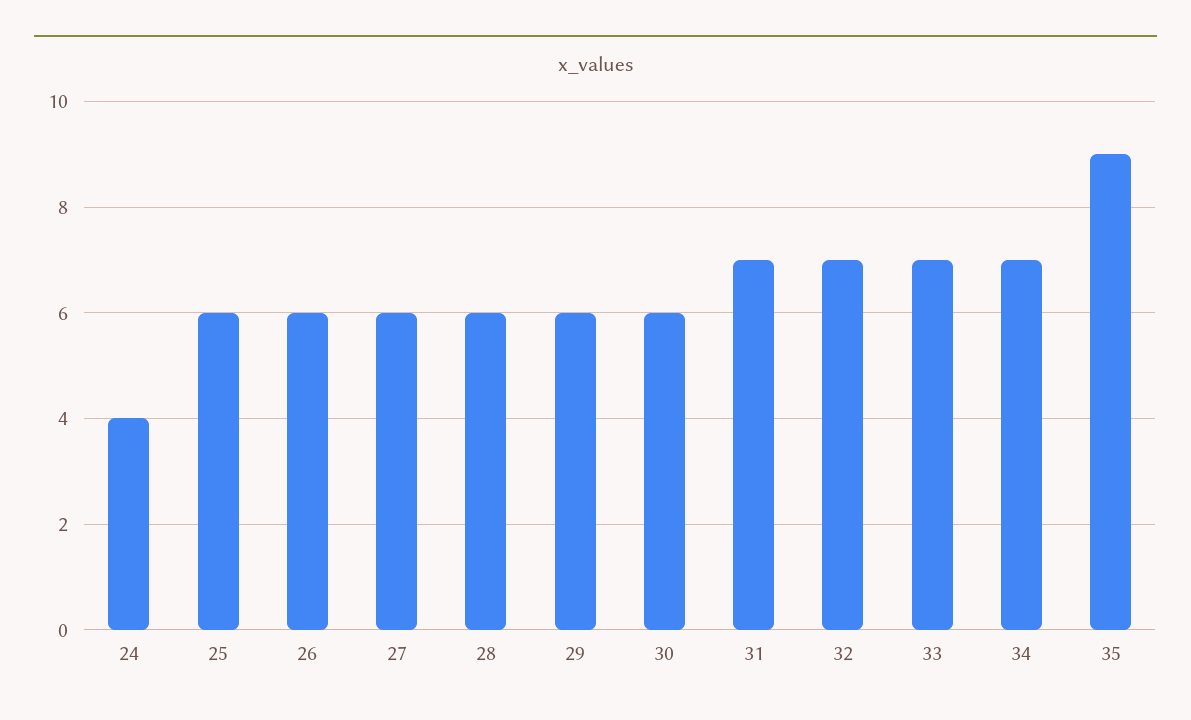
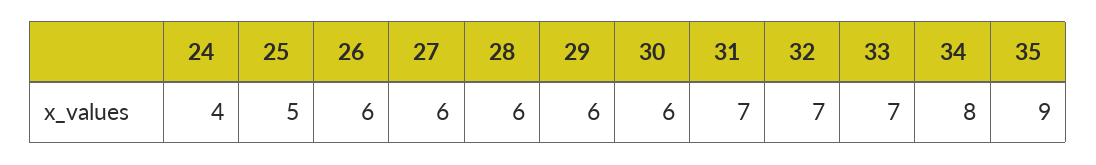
25: 6 -> 5
34: 7 -> 8

